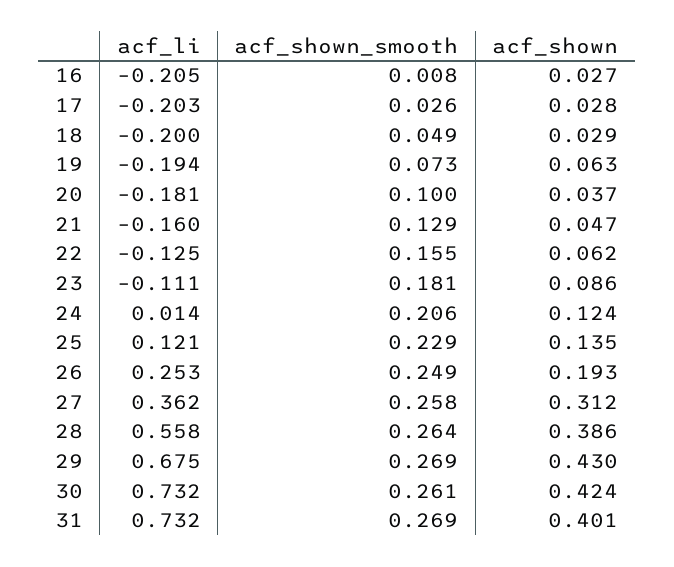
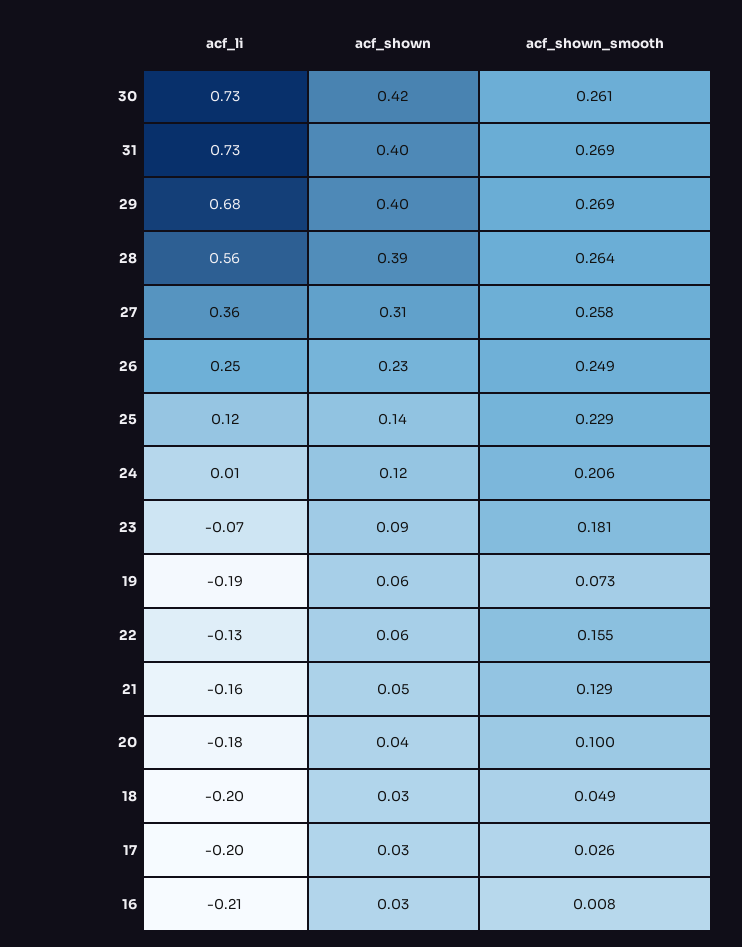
acf_li, 23: -0.111 -> -0.07
acf_shown, 26: 0.193 -> 0.23
acf_shown, 29: 0.43 -> 0.4

